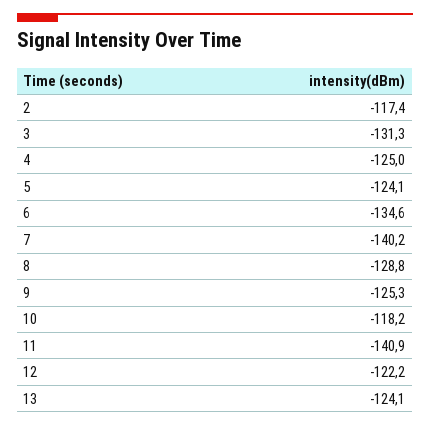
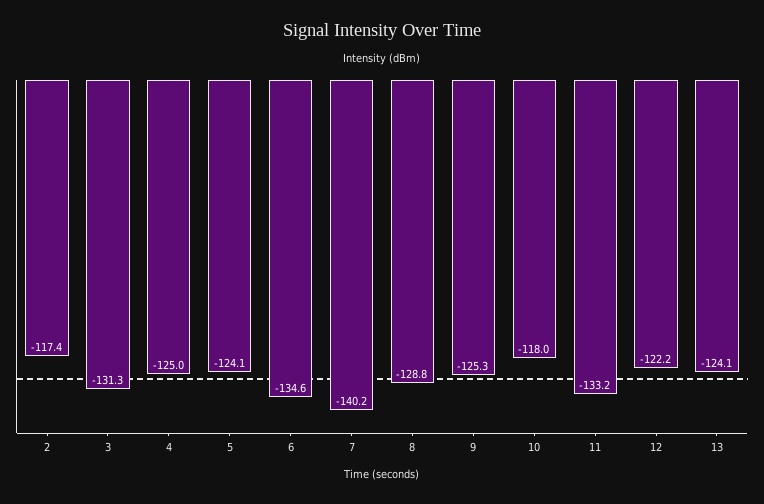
10: -118.2 -> -118
11: -140.9 -> -133.2

